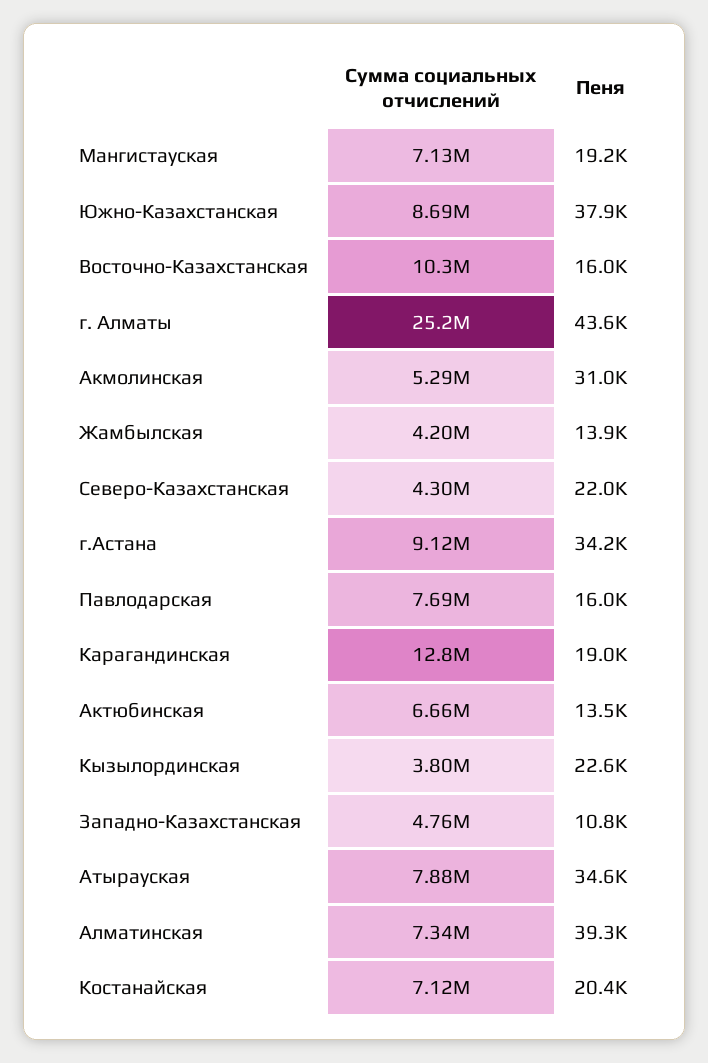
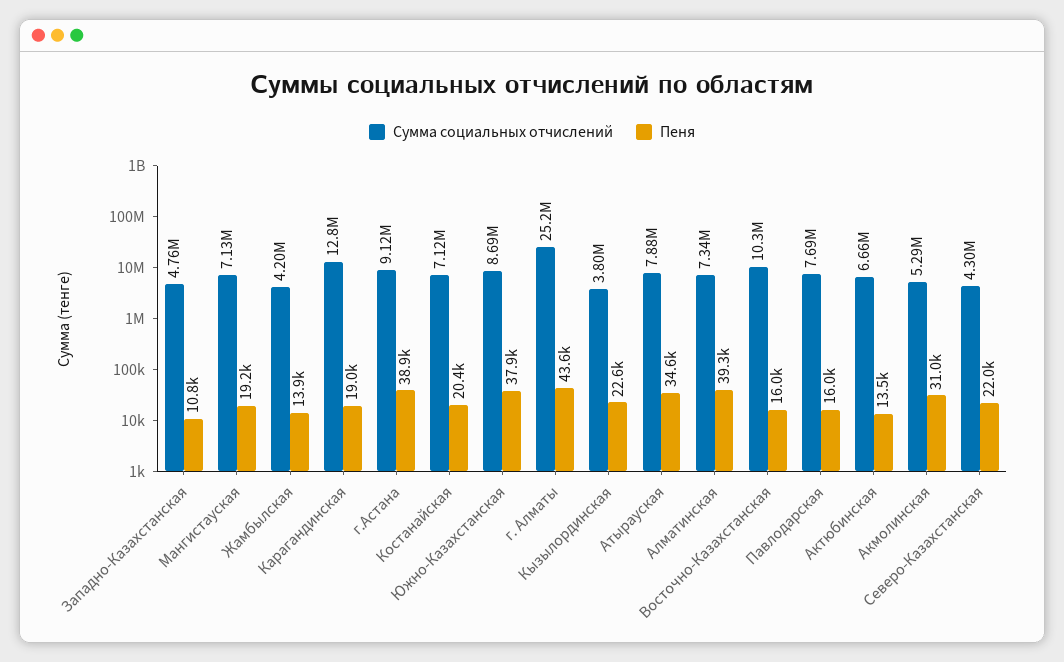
Пеня, г.Астана: 34200 -> 38900

